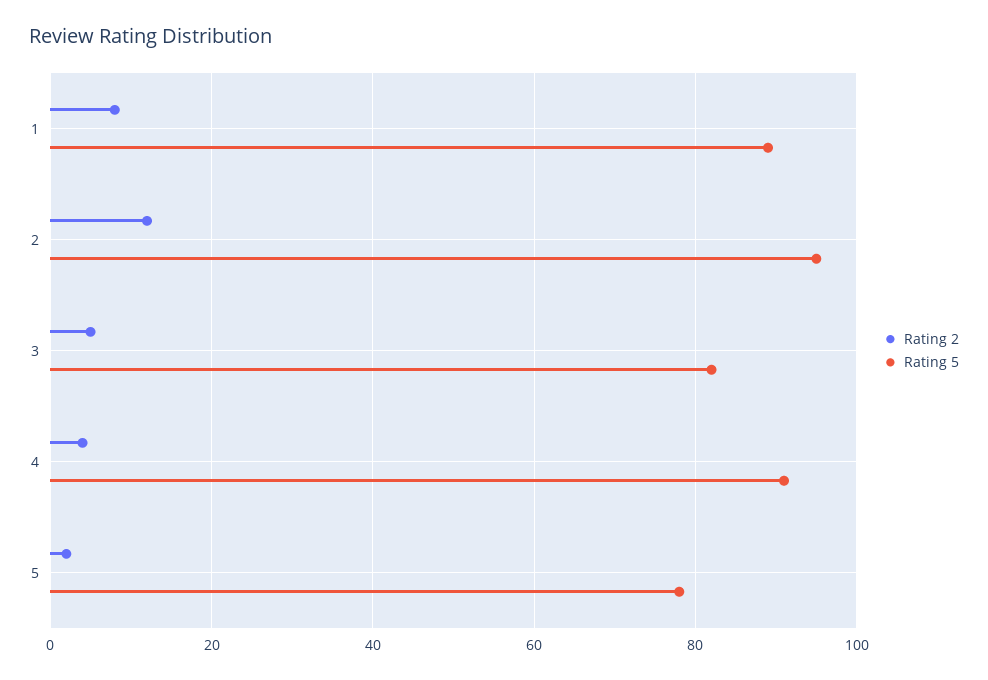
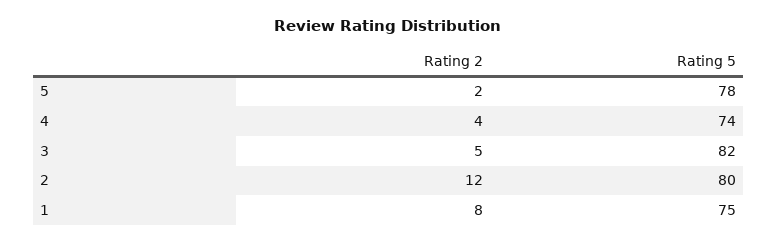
Rating 5, 1: 90 -> 75
Rating 5, 2: 95 -> 80
Rating 5, 4: 90 -> 74

